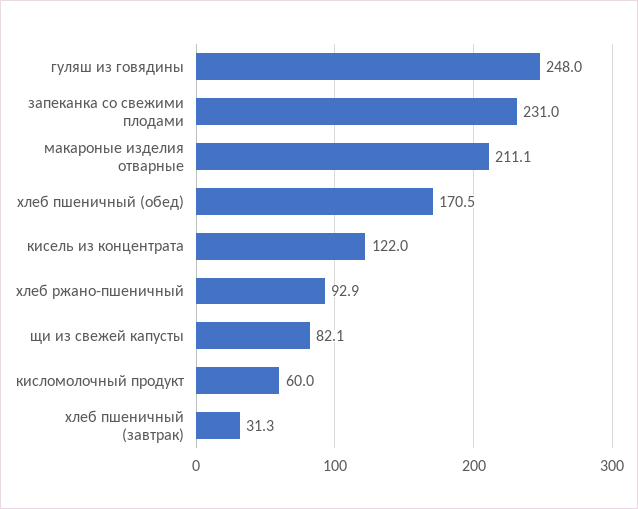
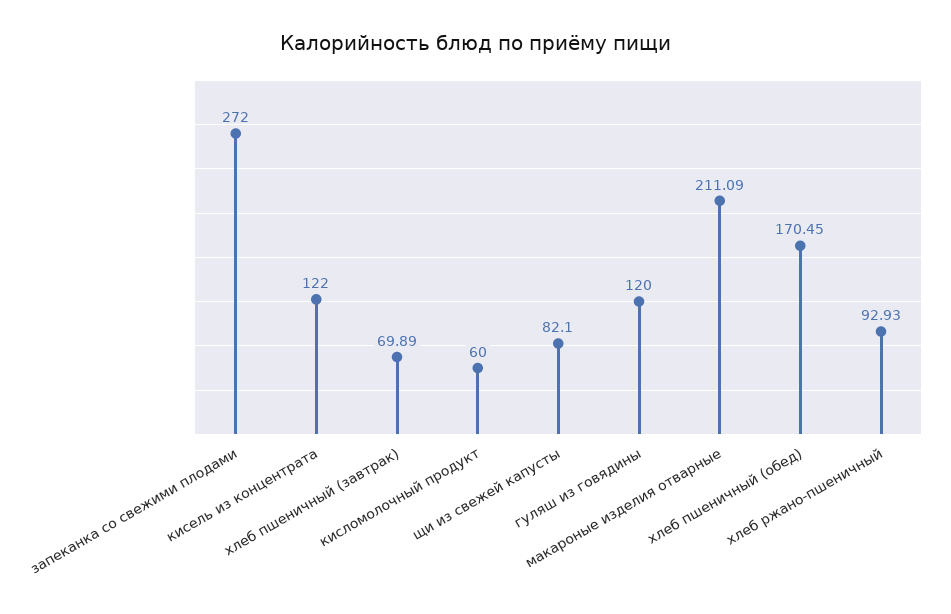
гуляш из говядины: 248 -> 120
запеканка со свежими плодами: 231 -> 272
хлеб пшеничный (завтрак): 31.3 -> 69.89

